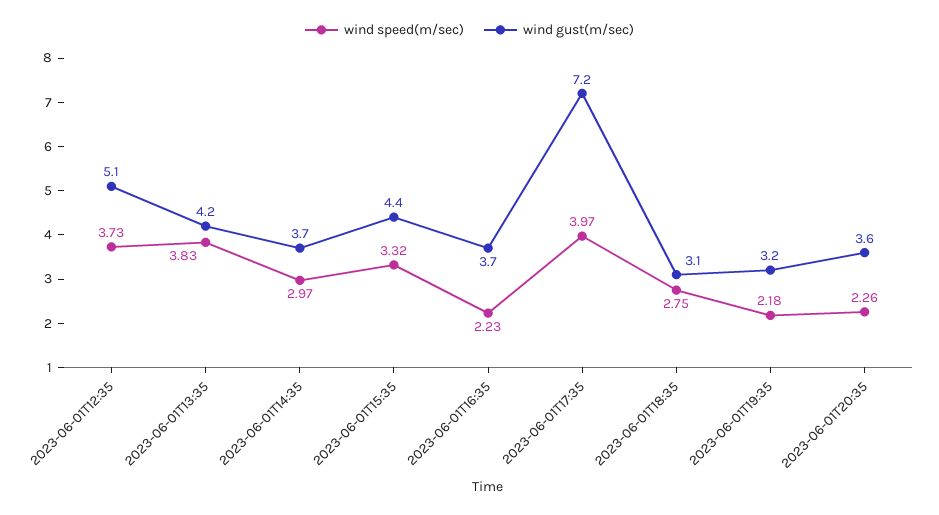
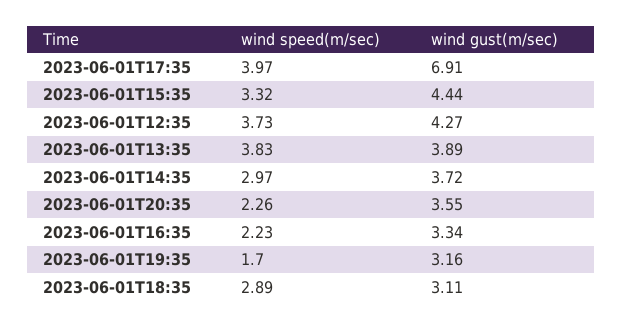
wind gust(m/sec), 2023-06-01T12:35: 5.1 -> 4.27
wind gust(m/sec), 2023-06-01T13:35: 4.2 -> 3.89
wind gust(m/sec), 2023-06-01T16:35: 3.7 -> 3.34
wind gust(m/sec), 2023-06-01T17:35: 7.2 -> 6.91
wind speed(m/sec), 2023-06-01T18:35: 2.75 -> 2.89
wind speed(m/sec), 2023-06-01T19:35: 2.18 -> 1.7

